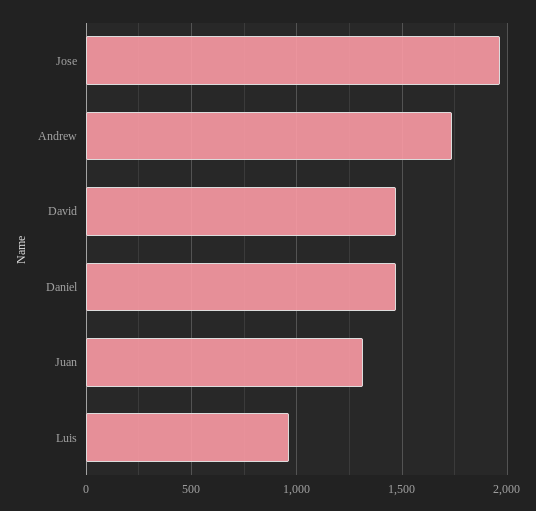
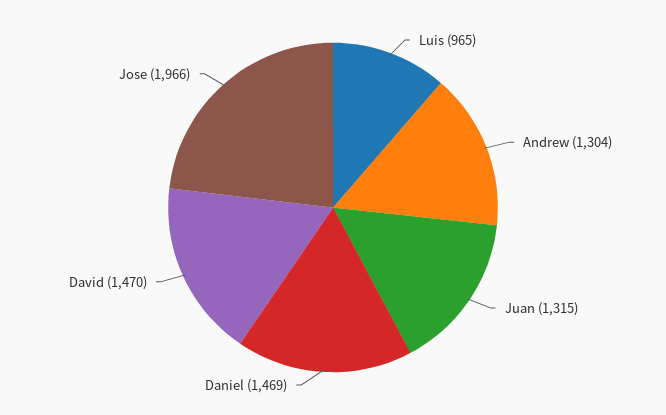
Andrew: 1750 -> 1304

